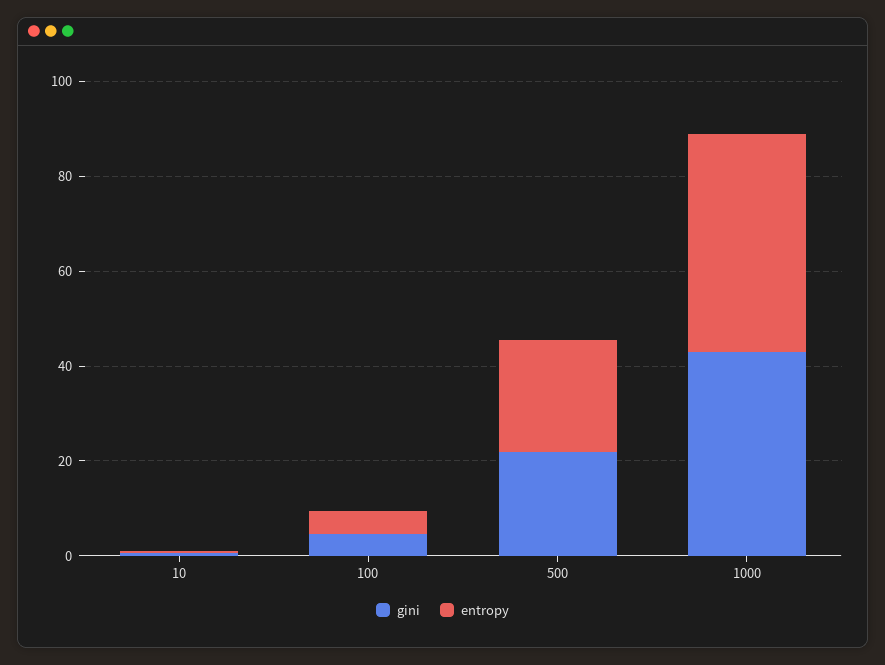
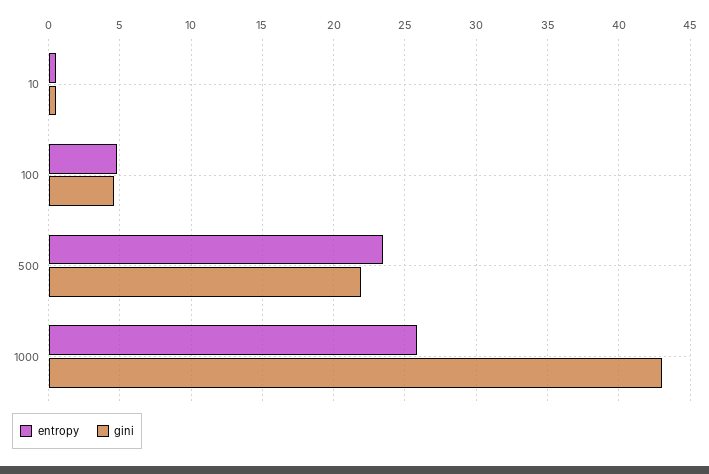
entropy, 1000: 45 -> 26

